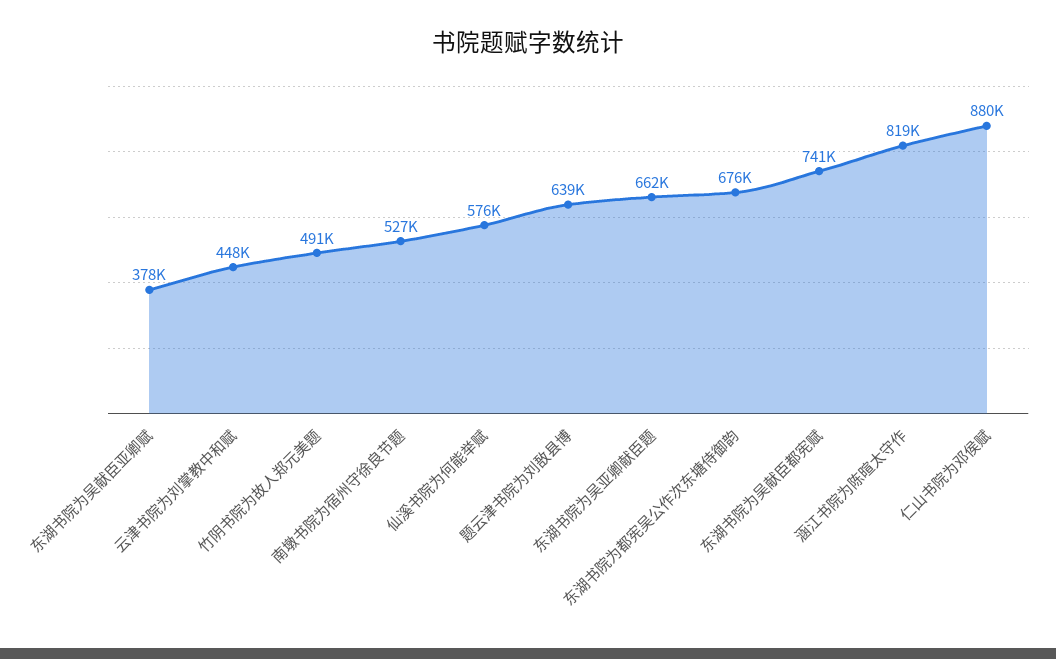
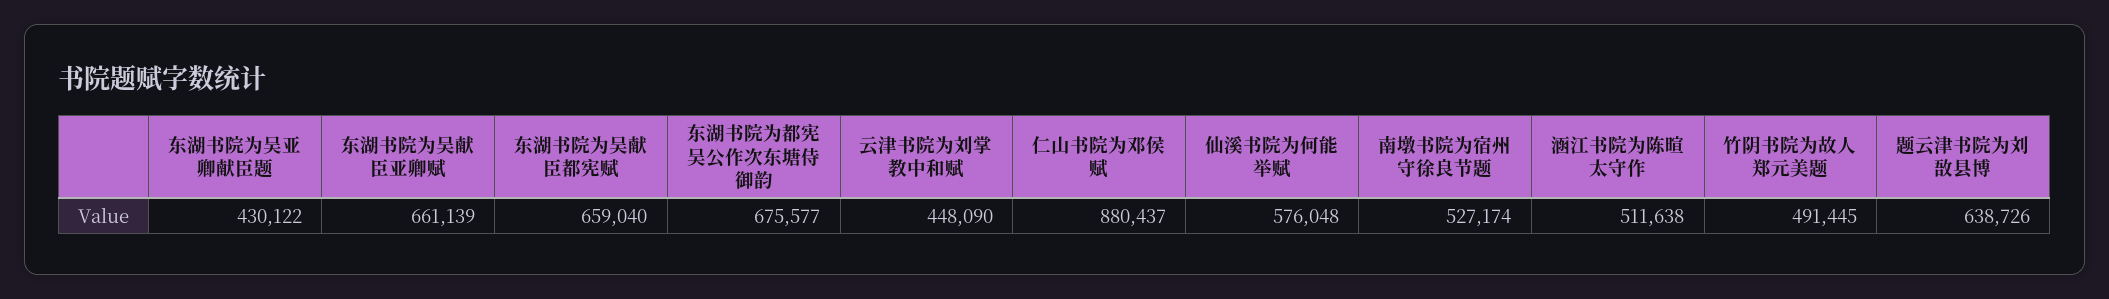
东湖书院为吴献臣亚卿赋: 378000 -> 661139
东湖书院为吴亚卿献臣题: 662000 -> 430122
东湖书院为吴献臣都宪赋: 741000 -> 659040
涵江书院为陈暄太守作: 819000 -> 511638

